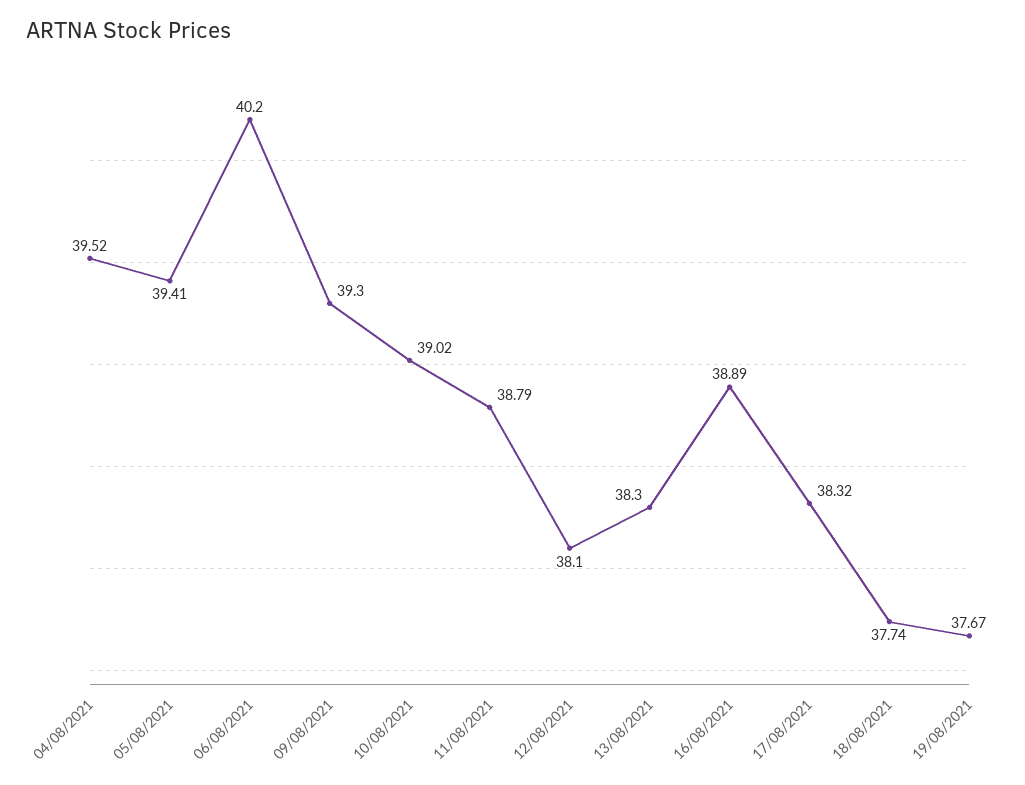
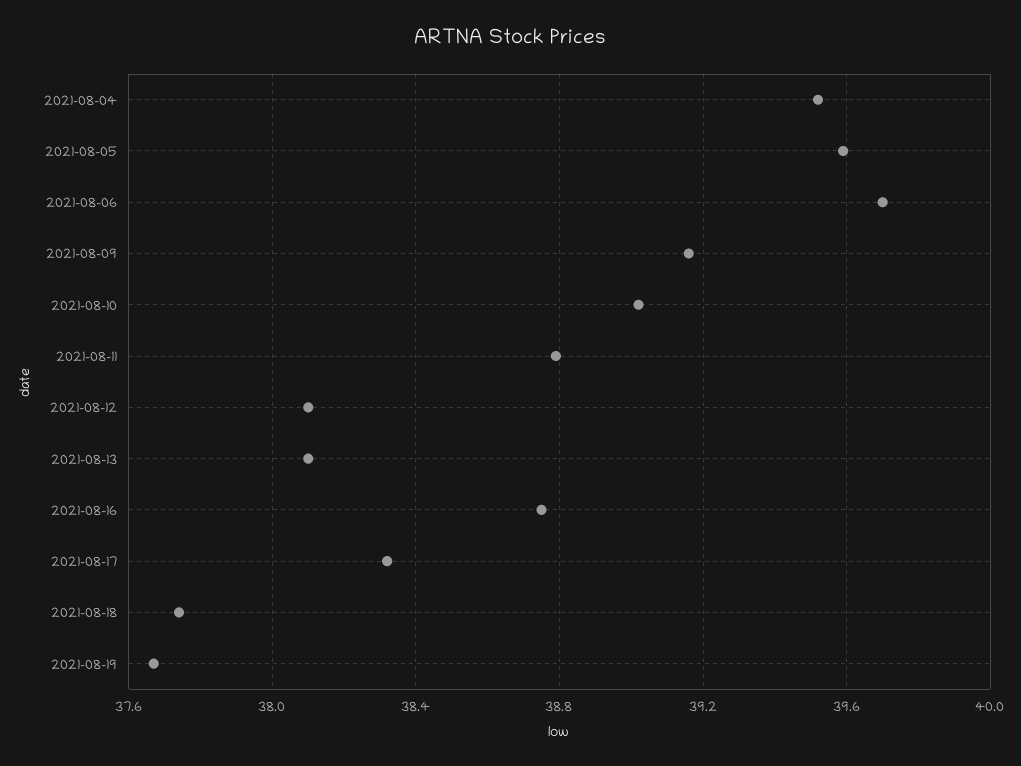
05/08/2021: 39.41 -> 39.6
06/08/2021: 40.2 -> 39.7
09/08/2021: 39.3 -> 39.15
13/08/2021: 38.3 -> 38.1
16/08/2021: 38.89 -> 38.75

